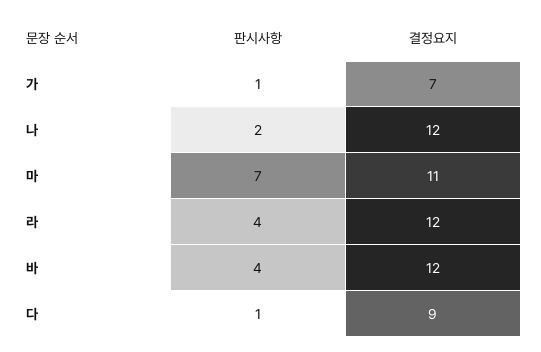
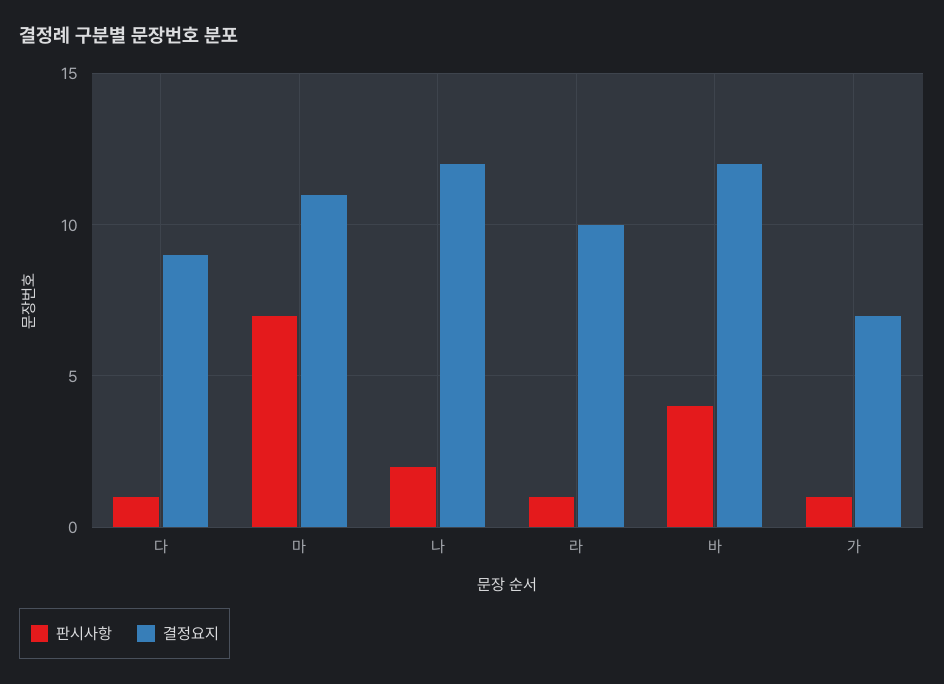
판시사항, 라: 4 -> 1
결정요지, 라: 12 -> 10

